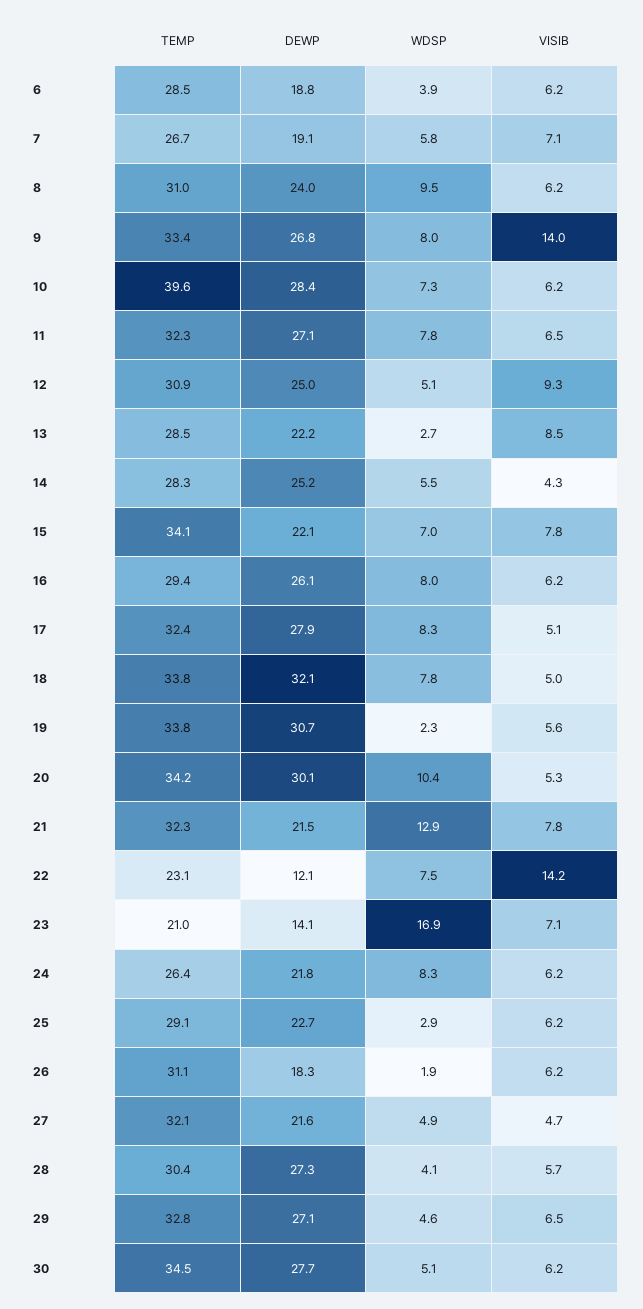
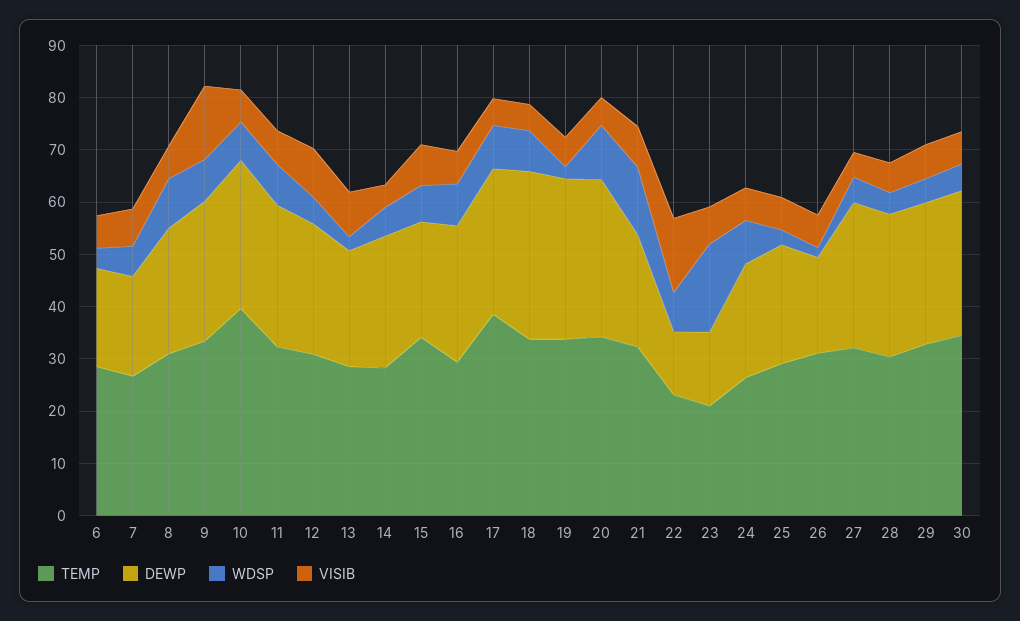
TEMP, 17: 32.4 -> 38
DEWP, 27: 21.6 -> 28

